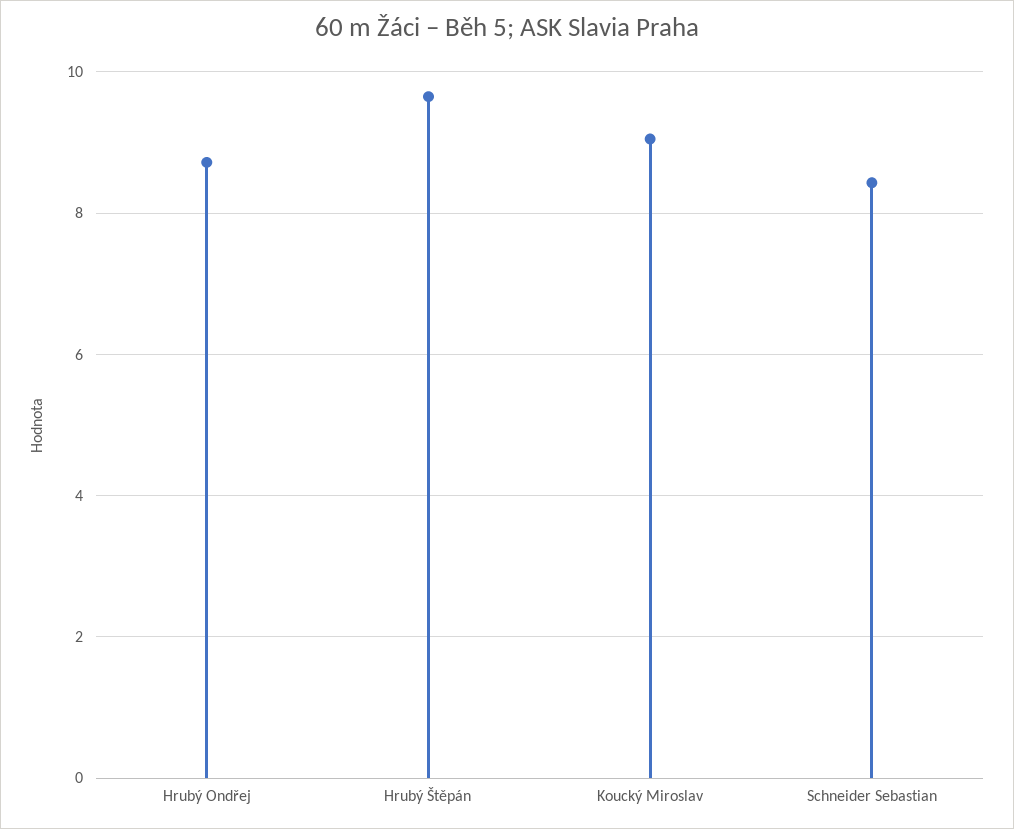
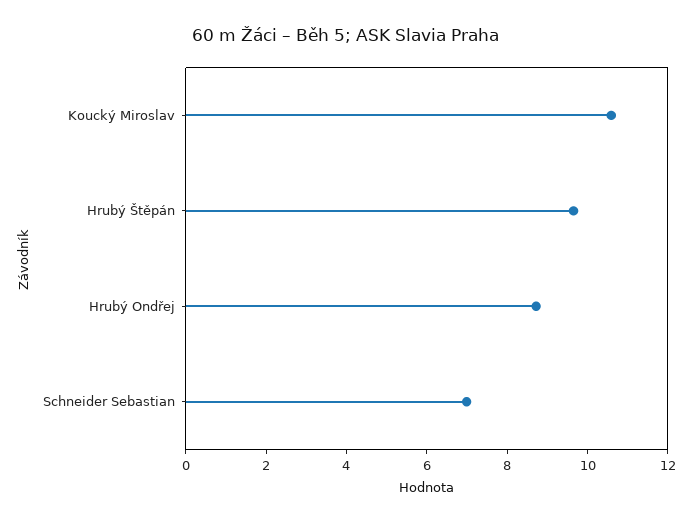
Koucký Miroslav: 9 -> 10.5
Schneider Sebastian: 8.4 -> 7

